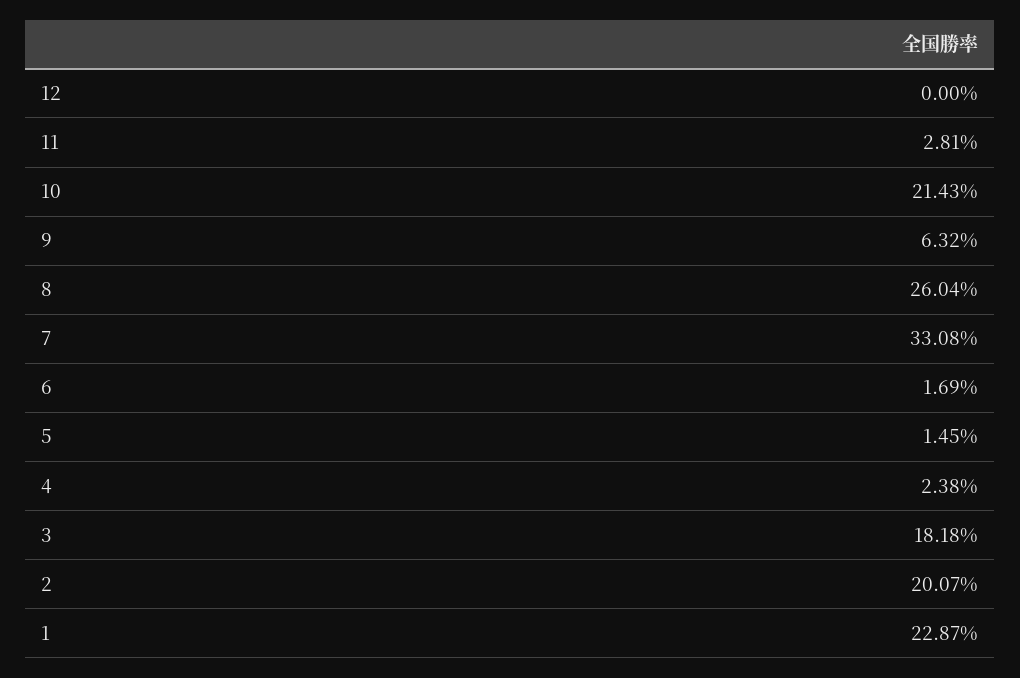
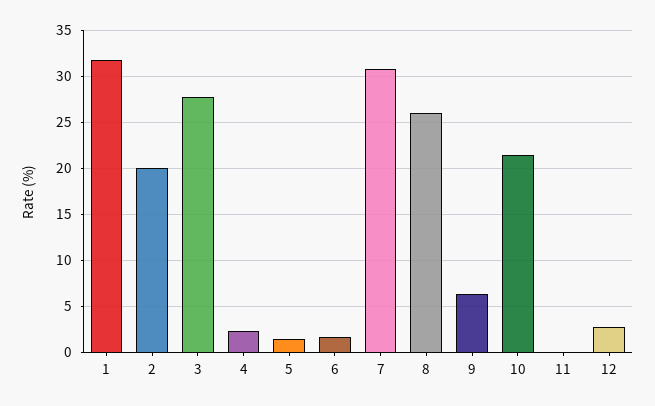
12: 0 -> 3
11: 2.81 -> 0
7: 33.08 -> 31
3: 18.18 -> 28
1: 22.87 -> 32

